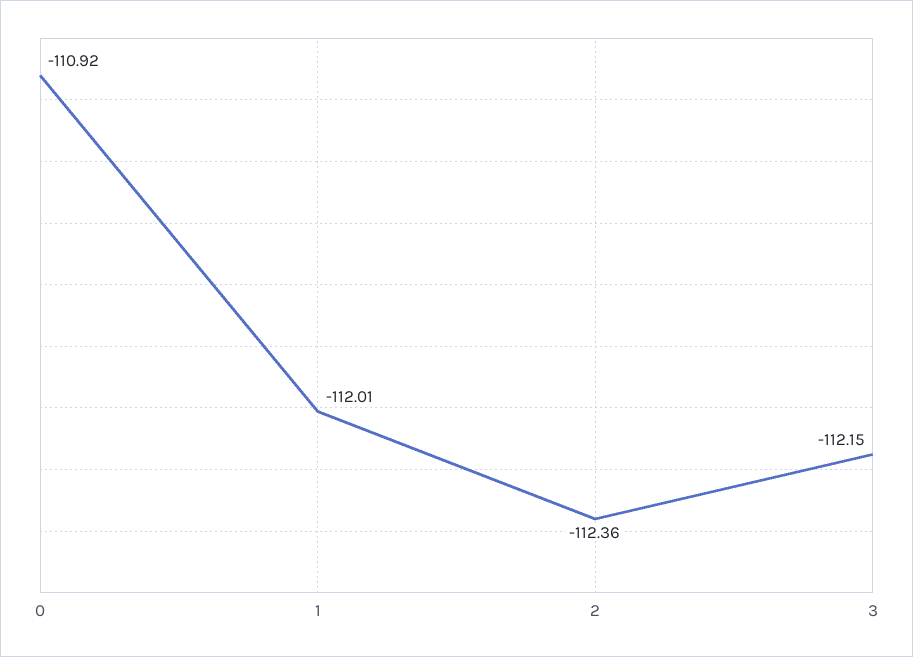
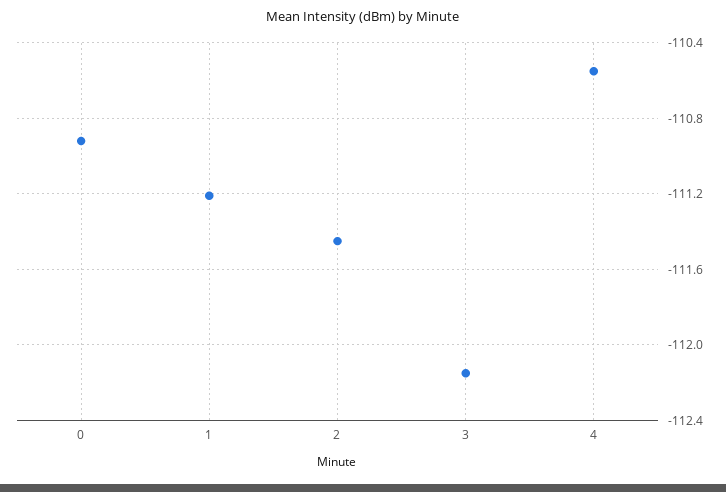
1: -112.01 -> -111.2
2: -112.36 -> -111.45
4: none -> -110.55

